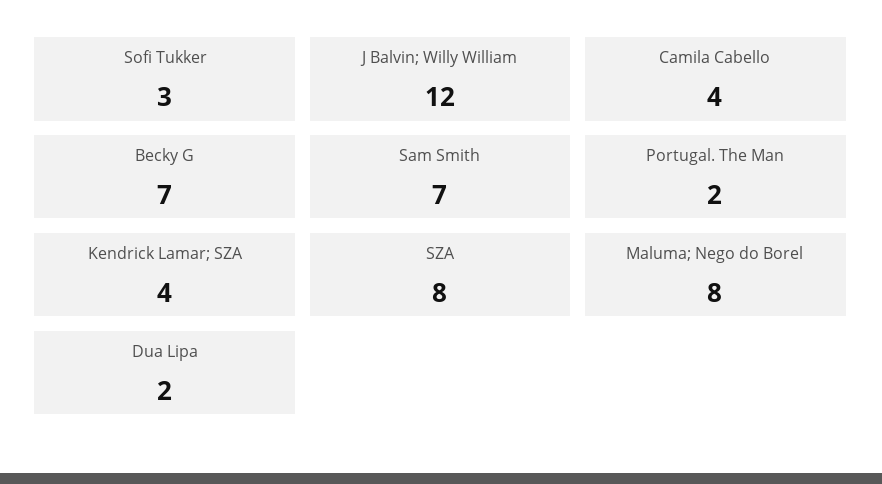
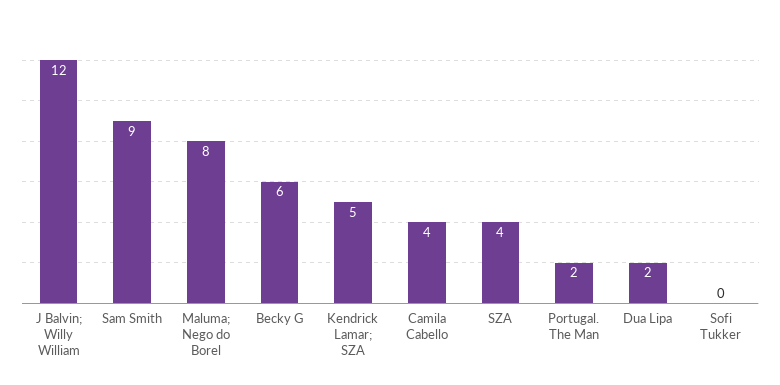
Sofi Tukker: 3 -> 0
Becky G: 7 -> 6
Sam Smith: 7 -> 9
Kendrick Lamar; SZA: 4 -> 5
SZA: 8 -> 4

